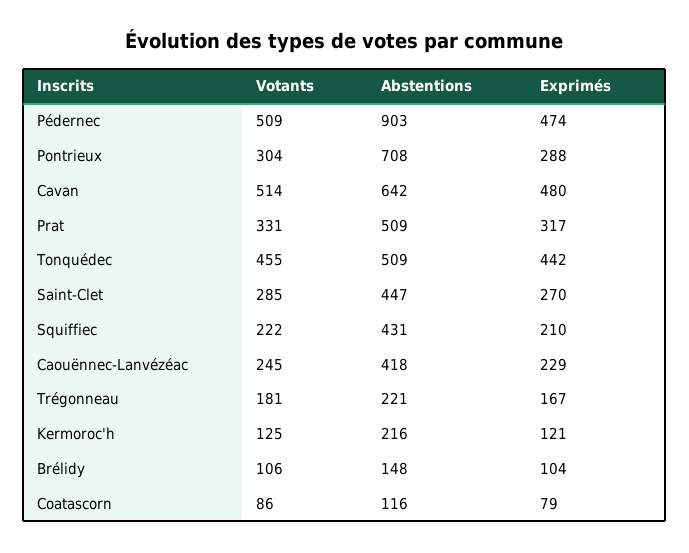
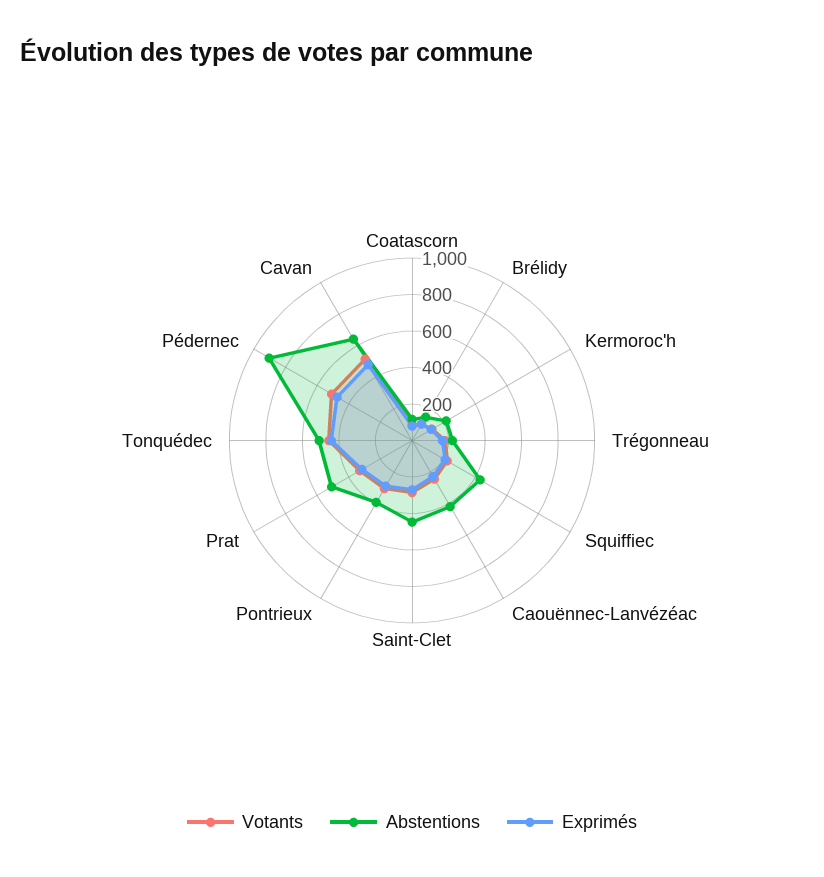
Abstentions, Pontrieux: 708 -> 400

